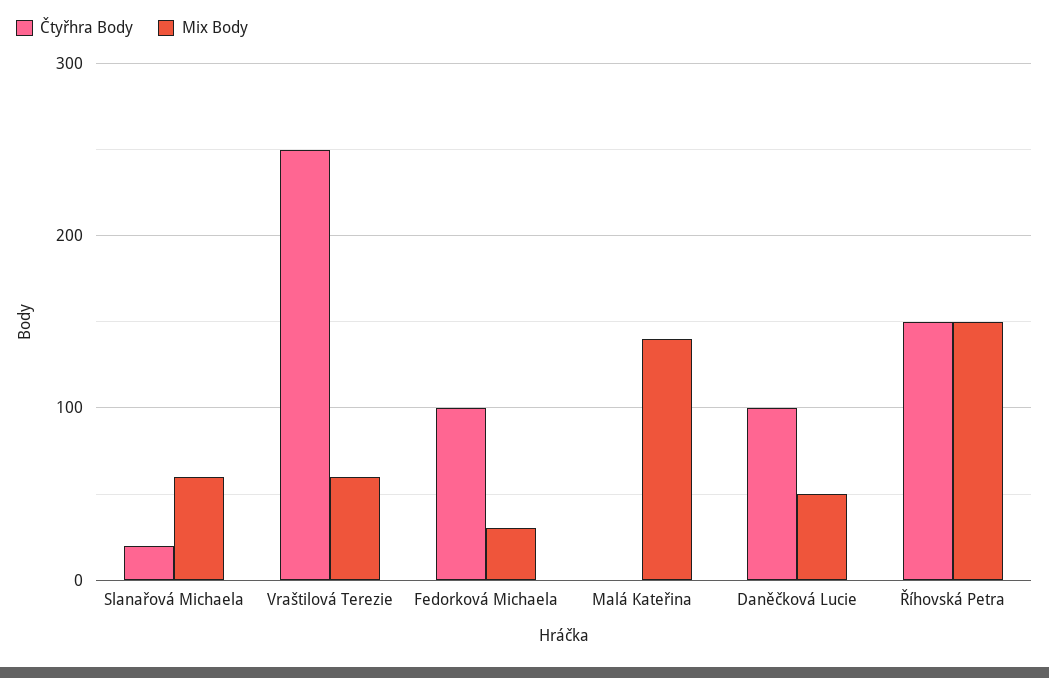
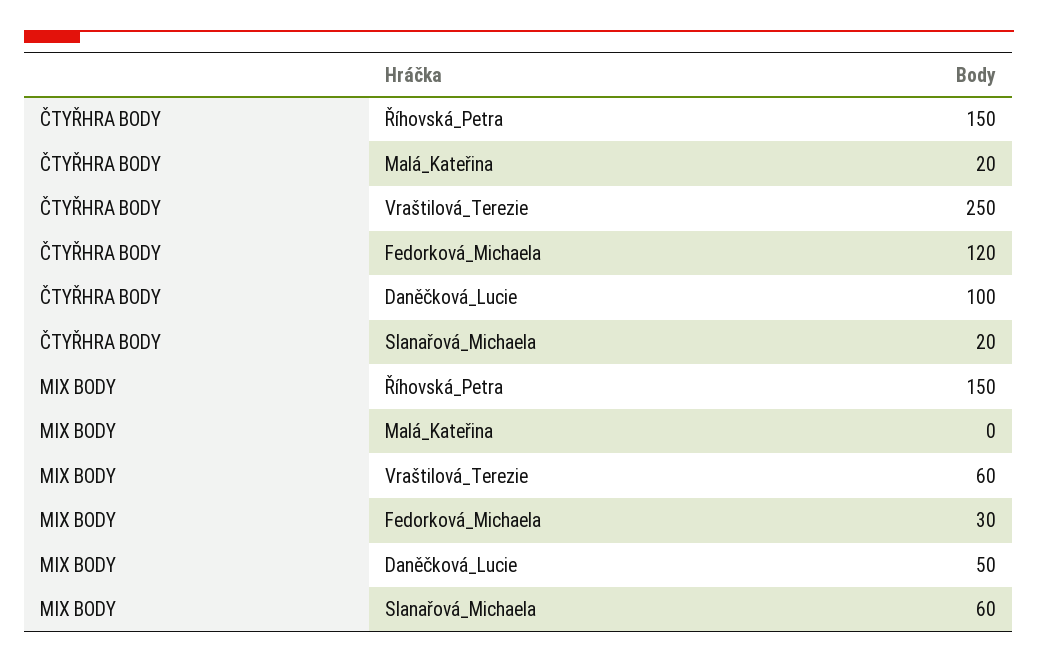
Čtyřhra Body, Fedorková Michaela: 100 -> 120
Čtyřhra Body, Malá Kateřina: 0 -> 20
Mix Body, Malá Kateřina: 140 -> 0

